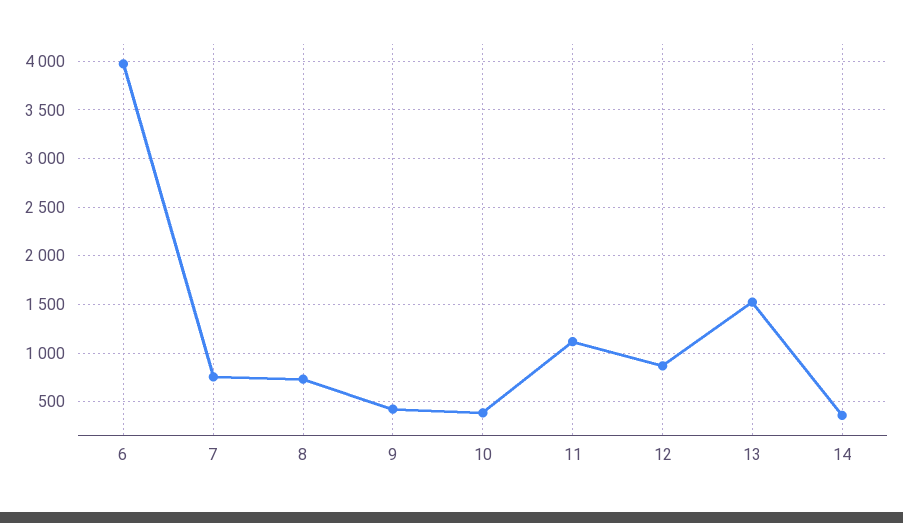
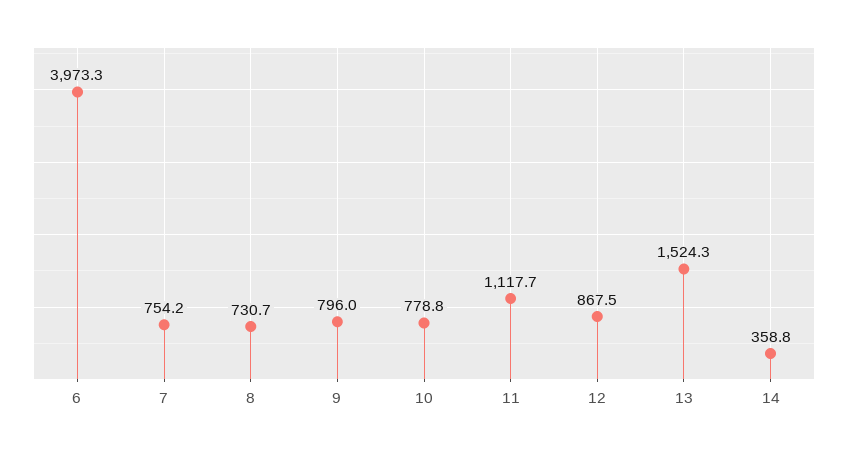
9: 400 -> 796
10: 400 -> 778.8

